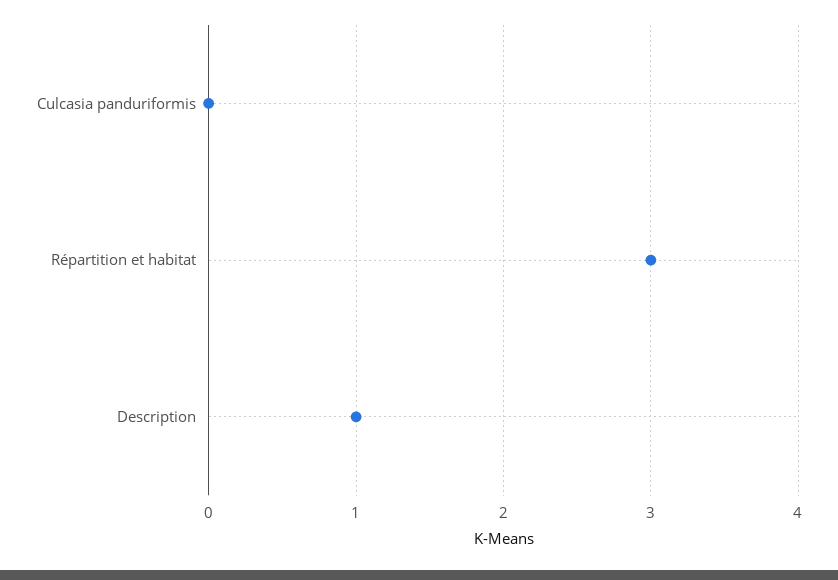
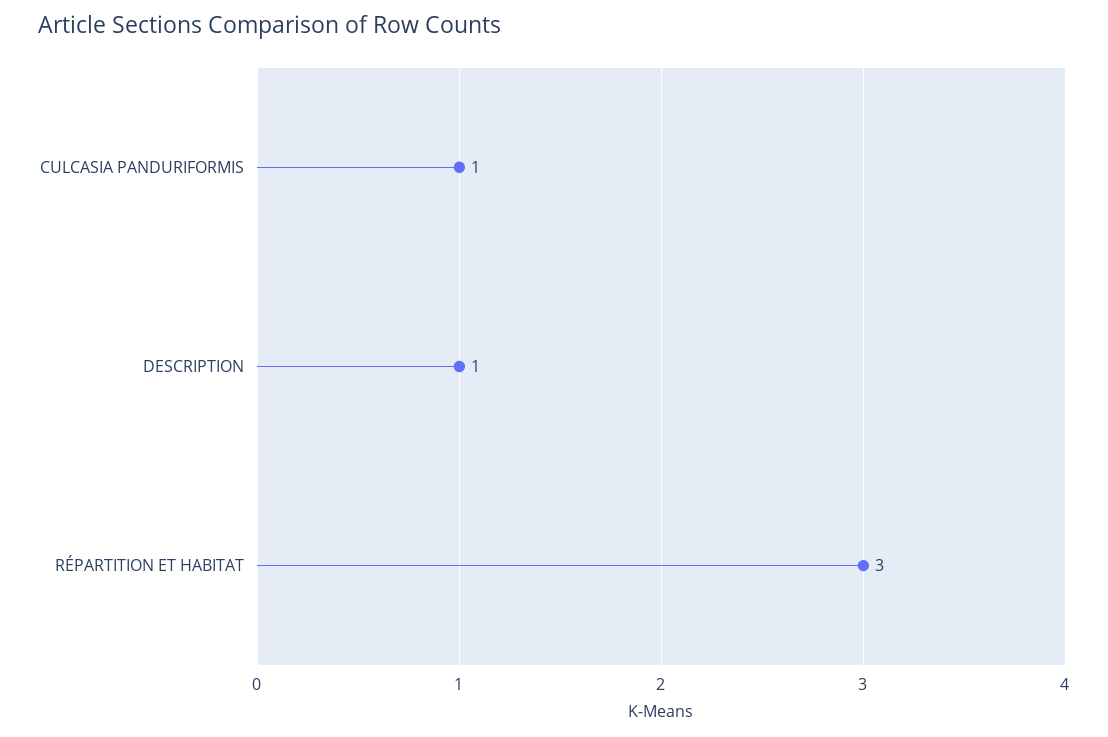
Culcasia panduriformis: 0 -> 1

